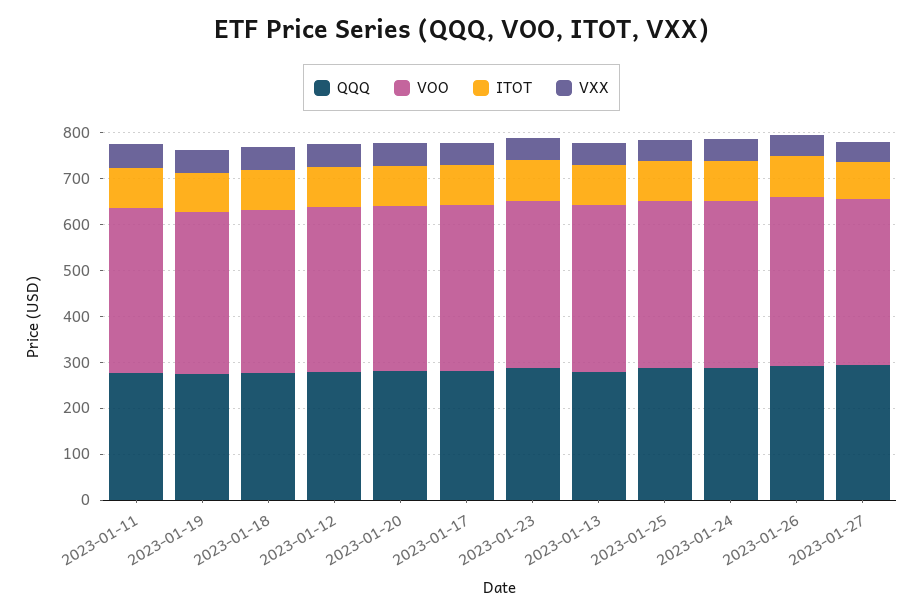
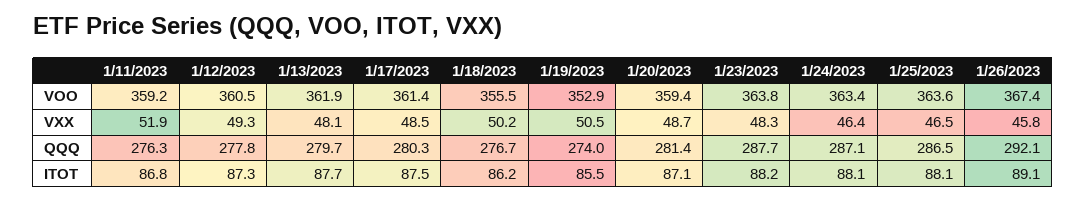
QQQ, 2023-01-27: 300 -> none
VOO, 2023-01-27: 360 -> none
ITOT, 2023-01-27: 80 -> none
VXX, 2023-01-27: 40 -> none

